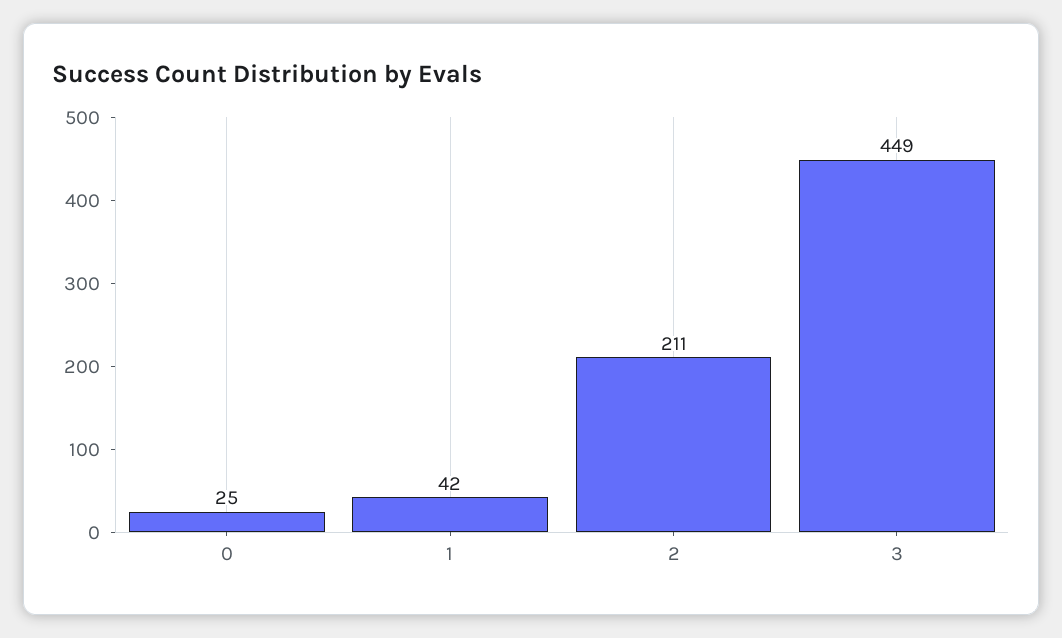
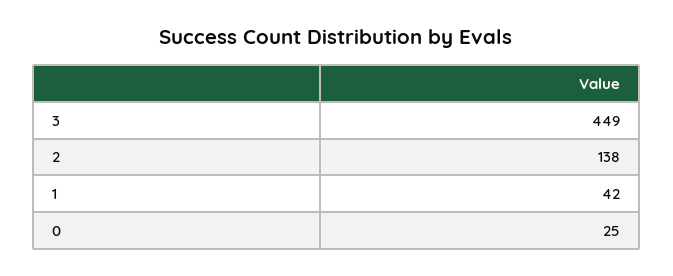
2: 211 -> 138

